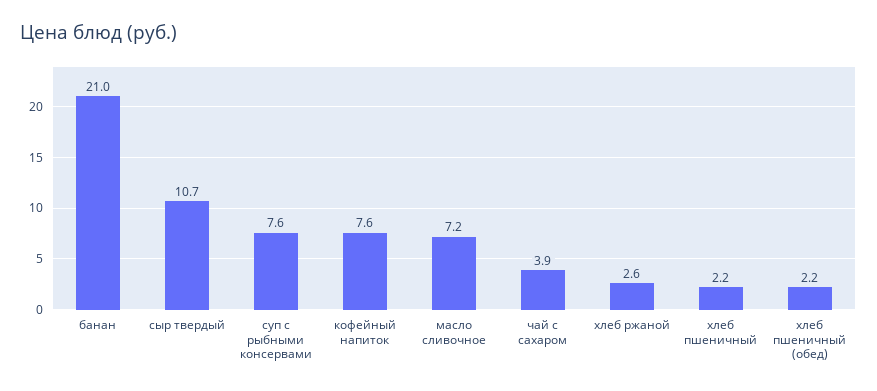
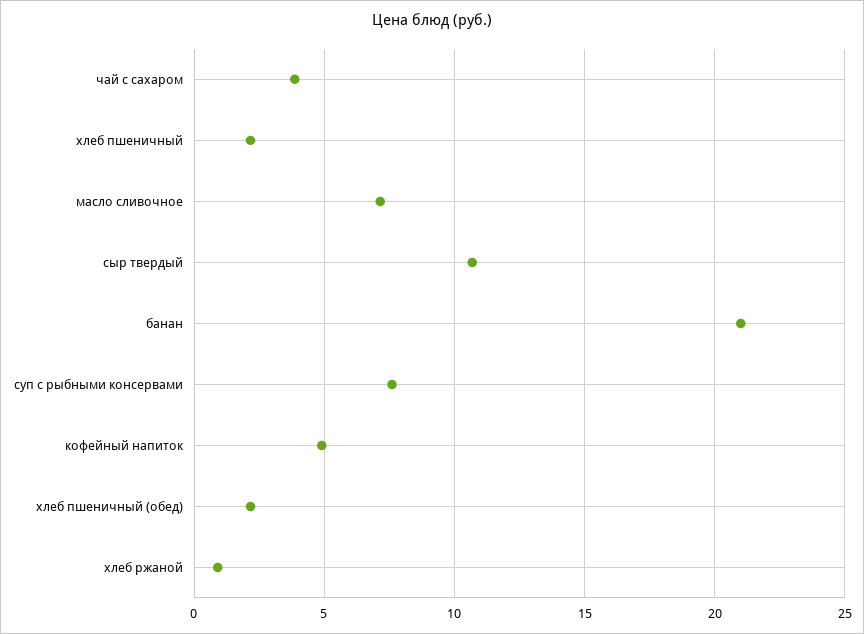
кофейный напиток: 7.6 -> 5
хлеб ржаной: 2.6 -> 1

